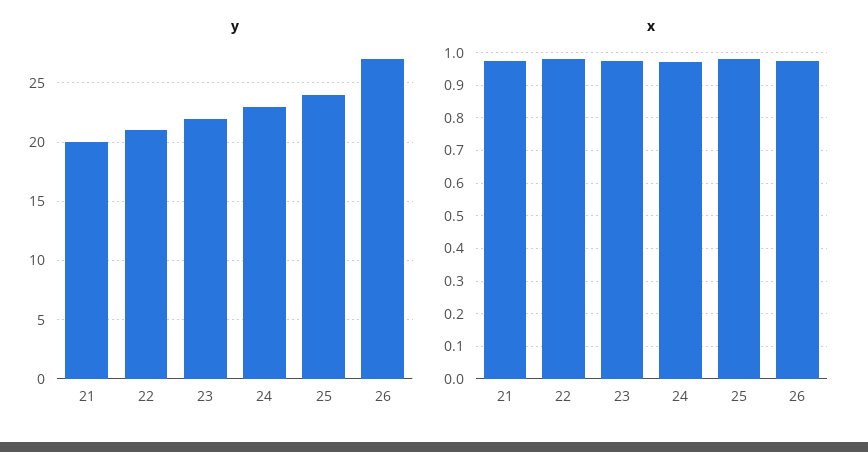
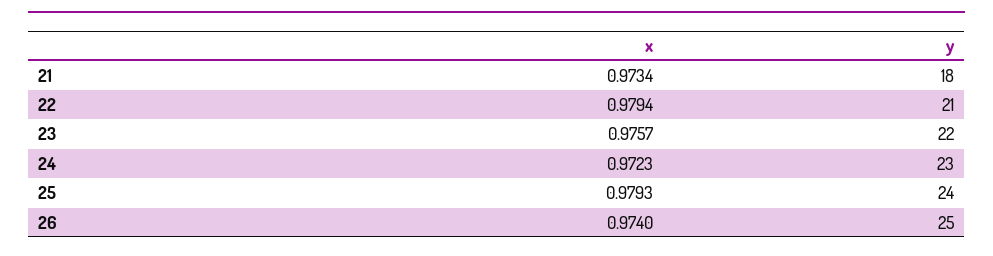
y, 21: 20 -> 18
y, 26: 27 -> 25

